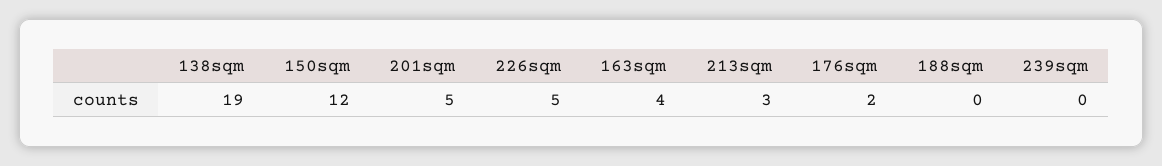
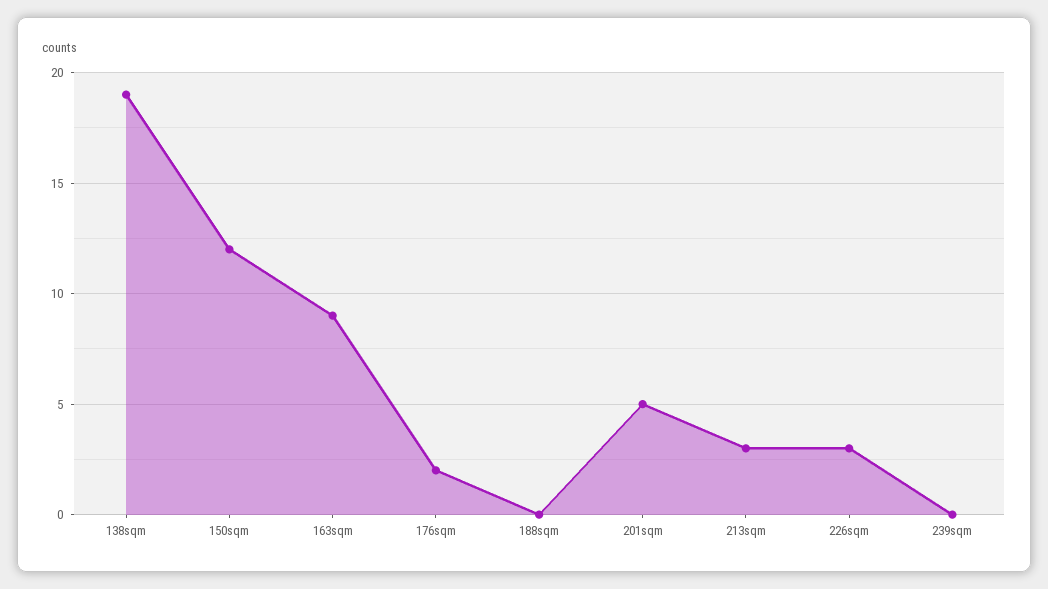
226sqm: 5 -> 3
163sqm: 4 -> 9

